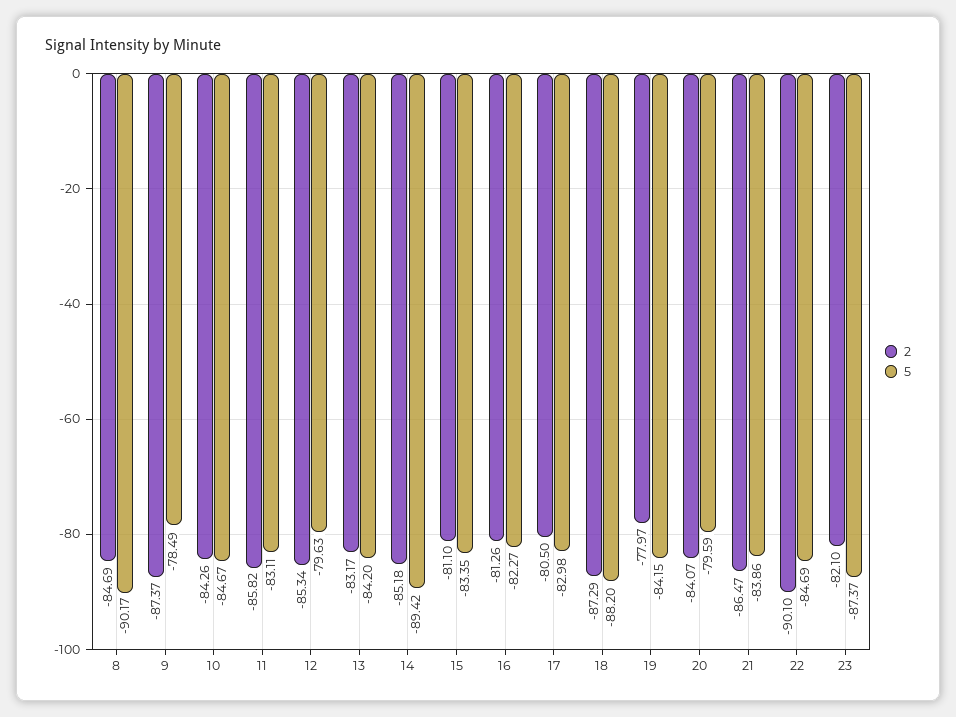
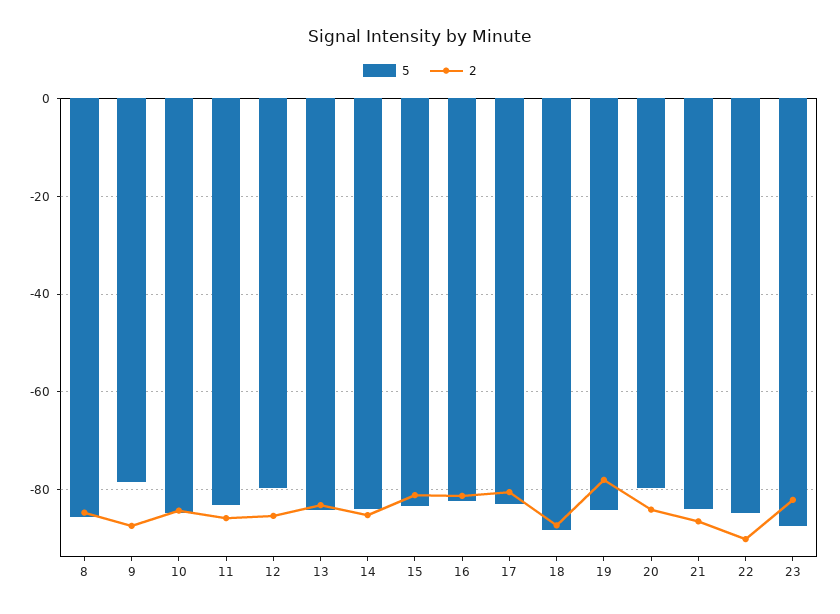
5, 8: -90.17 -> -86
5, 14: -89.42 -> -84

